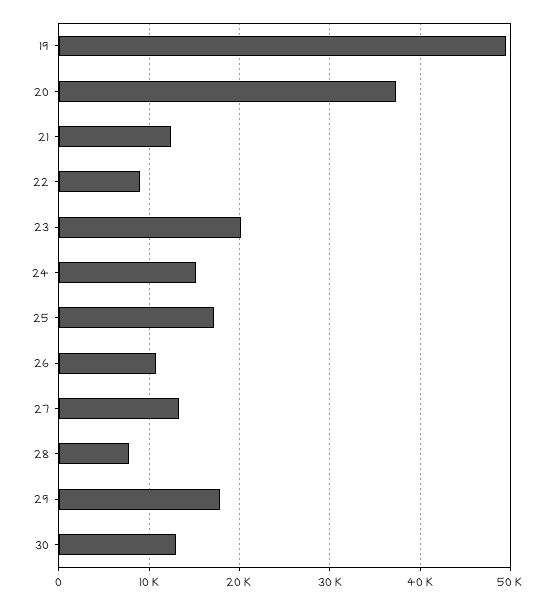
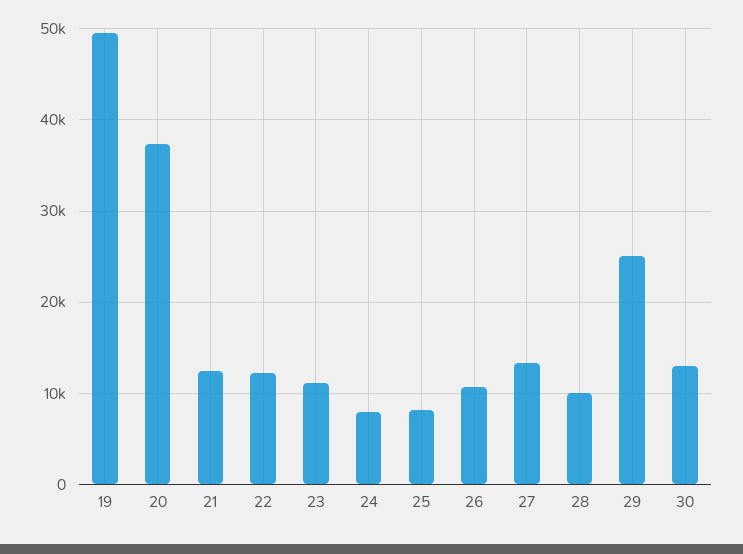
22: 9000 -> 12000
23: 20000 -> 11000
24: 15000 -> 8000
25: 17000 -> 8000
28: 8000 -> 10000
29: 18000 -> 25000

